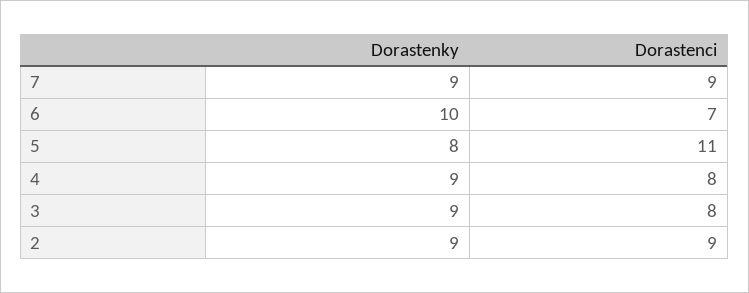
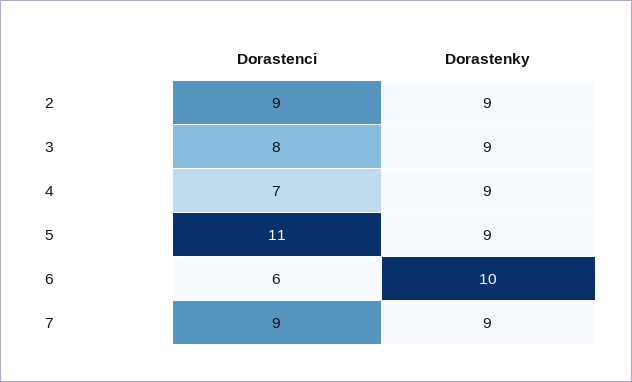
Dorastenci, 6: 7 -> 6
Dorastenky, 5: 8 -> 9
Dorastenci, 4: 8 -> 7

